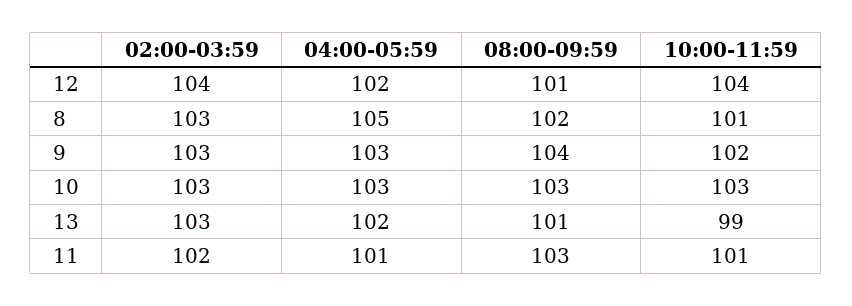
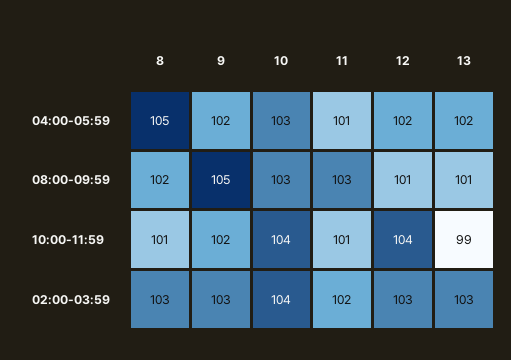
02:00-03:59, 12: 104 -> 103
04:00-05:59, 9: 103 -> 102
08:00-09:59, 9: 104 -> 105
02:00-03:59, 10: 103 -> 104
10:00-11:59, 10: 103 -> 104

